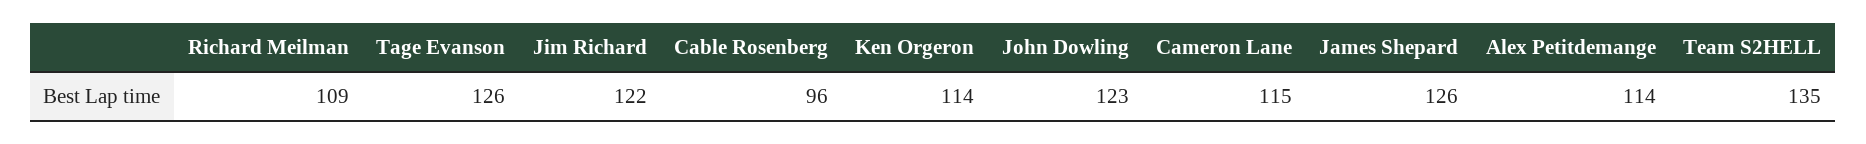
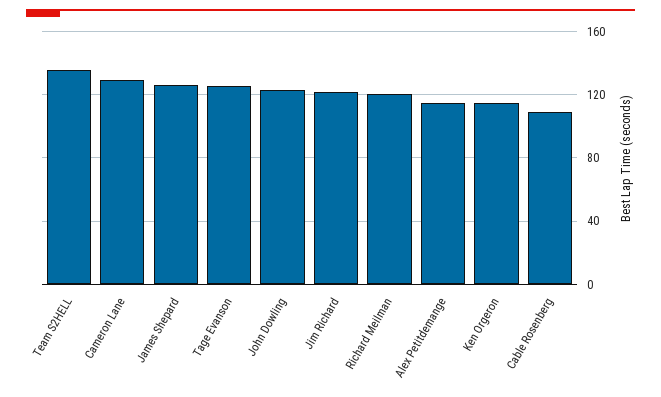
Richard Meilman: 109 -> 120
Cable Rosenberg: 96 -> 110
Cameron Lane: 115 -> 130

